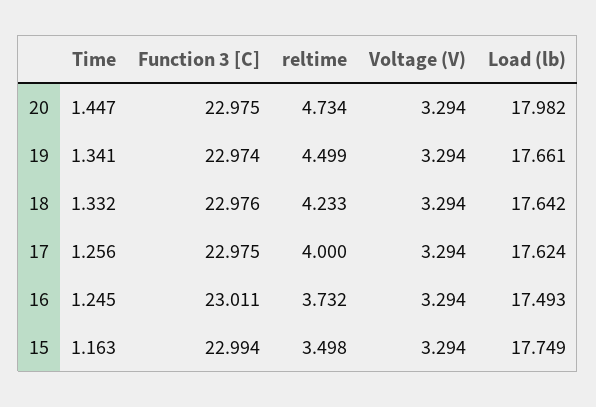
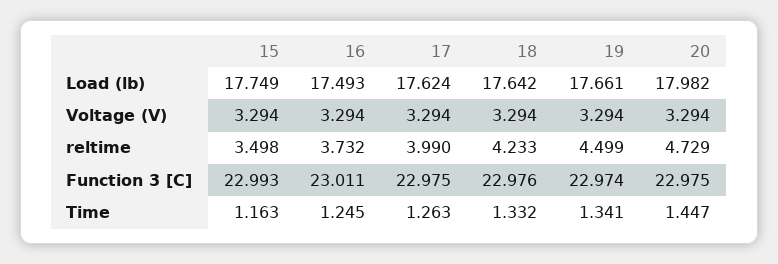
reltime, 20: 4.734 -> 4.729
Time, 17: 1.256 -> 1.263
reltime, 17: 4 -> 3.99
Function 3 [C], 15: 22.994 -> 22.993

